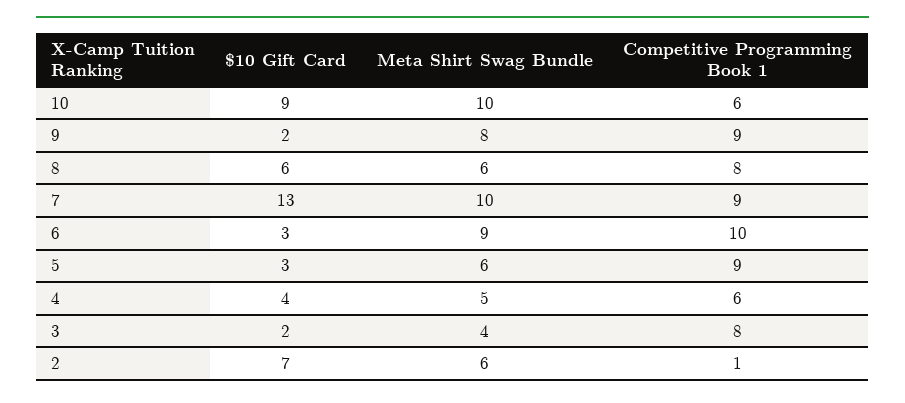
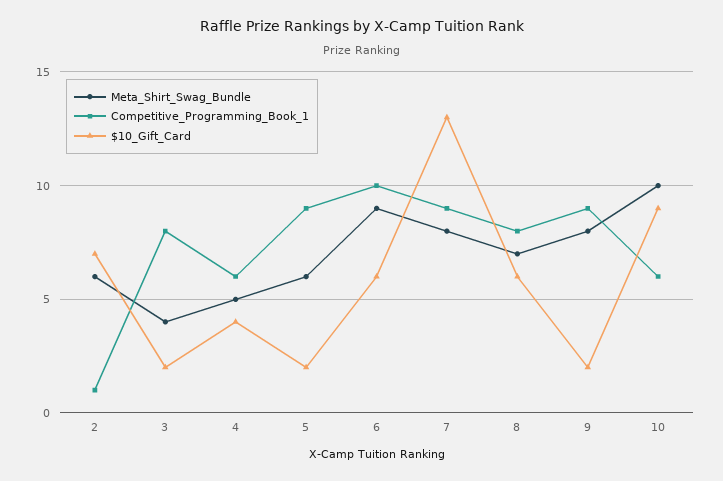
Meta Shirt Swag Bundle, 8: 6 -> 7
Meta Shirt Swag Bundle, 7: 10 -> 8
$10 Gift Card, 6: 3 -> 6
$10 Gift Card, 5: 3 -> 2

